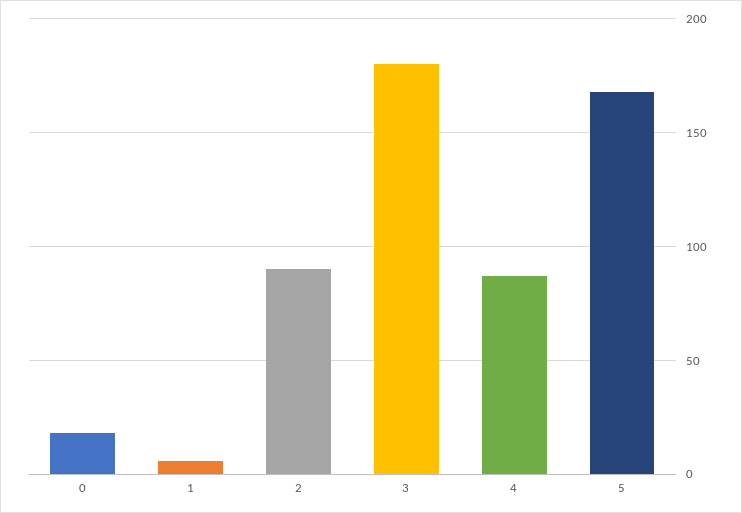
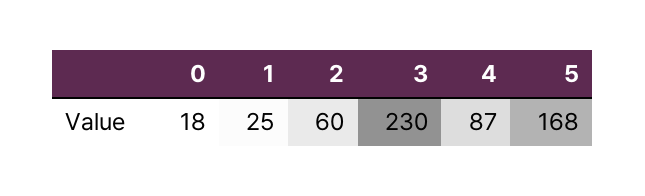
1: 5 -> 25
2: 90 -> 60
3: 180 -> 230

